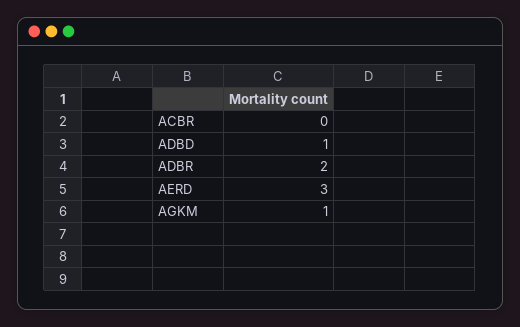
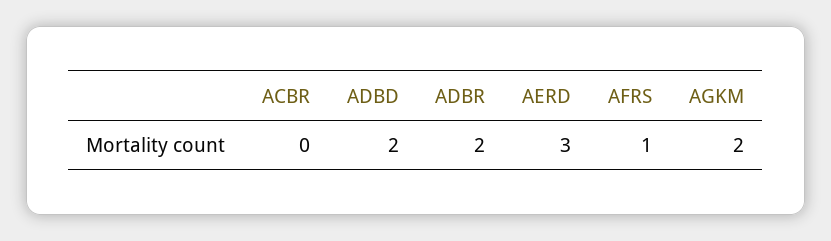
ADBD: 1 -> 2
AGKM: 1 -> 2
AFRS: none -> 1

